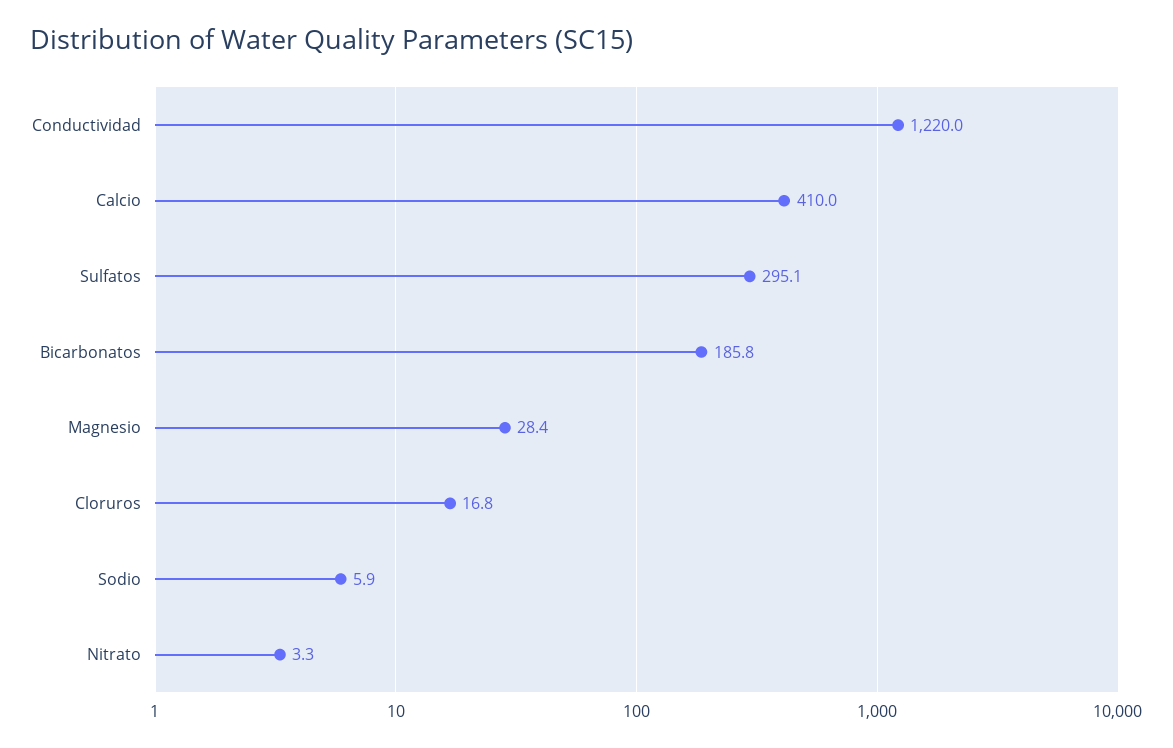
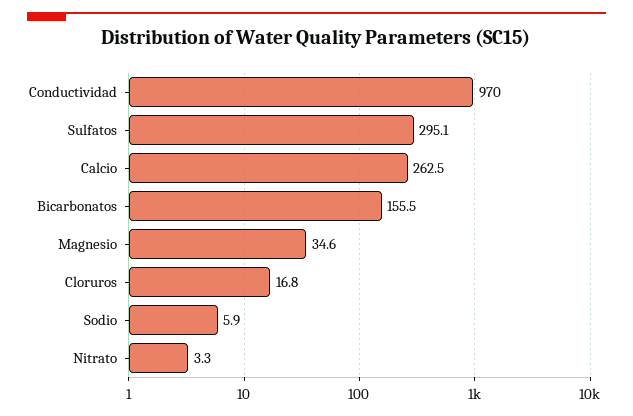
Conductividad: 1220 -> 970
Calcio: 410 -> 262.5
Bicarbonatos: 185.8 -> 155.5
Magnesio: 28.4 -> 34.6

